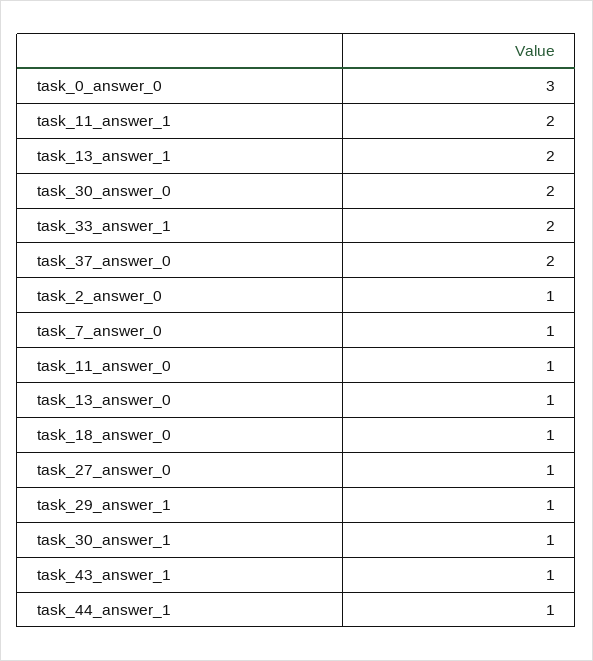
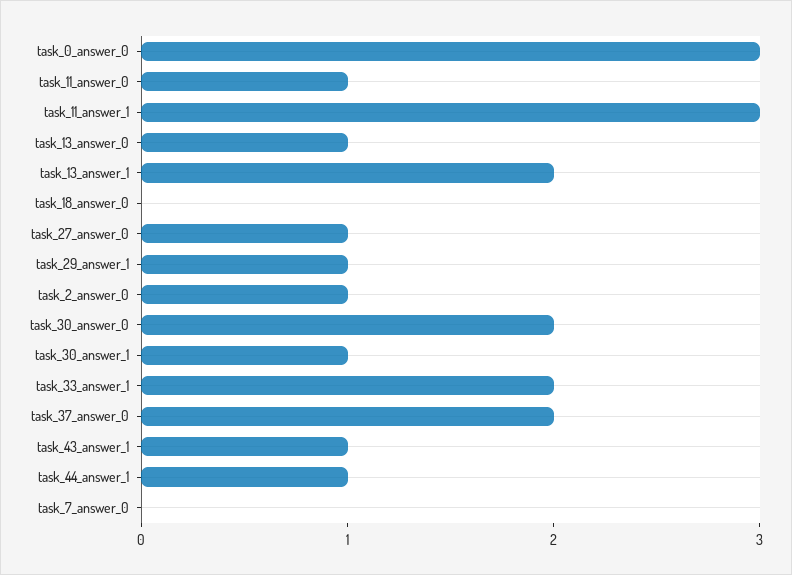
task_11_answer_1: 2 -> 3
task_7_answer_0: 1 -> 0
task_18_answer_0: 1 -> 0

